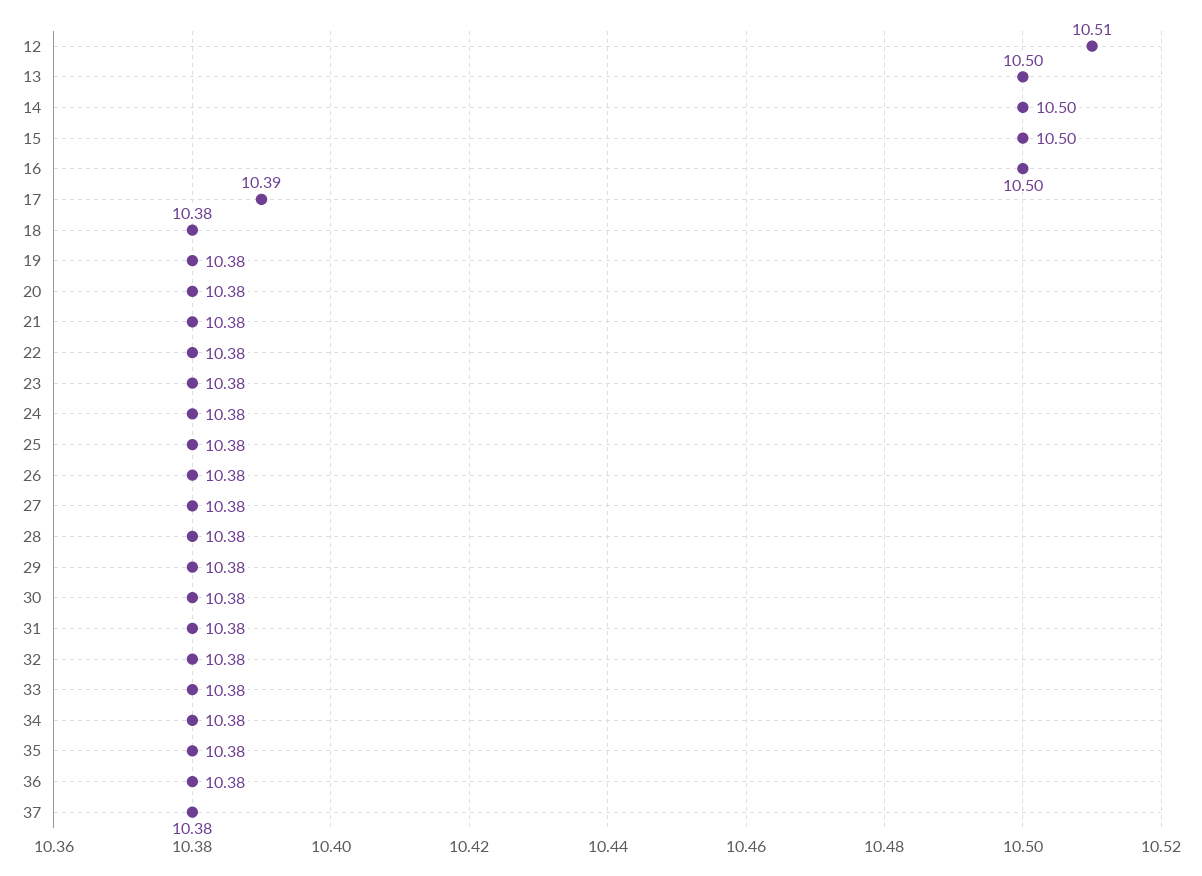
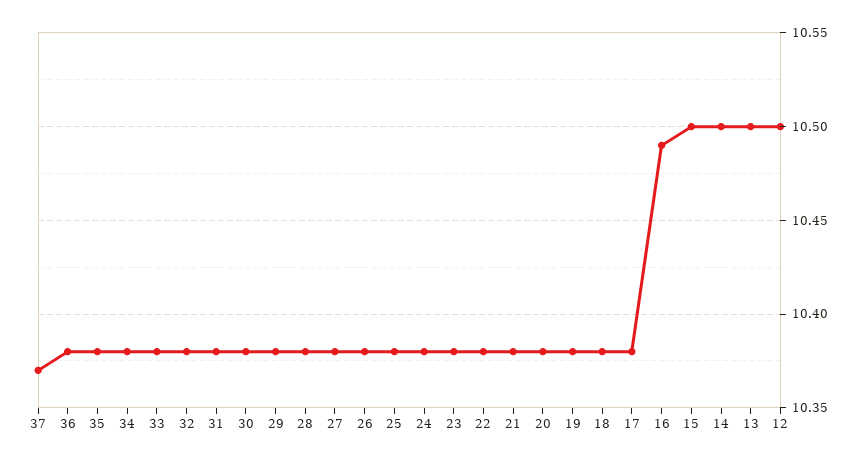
12: 10.51 -> 10.5
16: 10.5 -> 10.49
17: 10.39 -> 10.38
37: 10.38 -> 10.37

